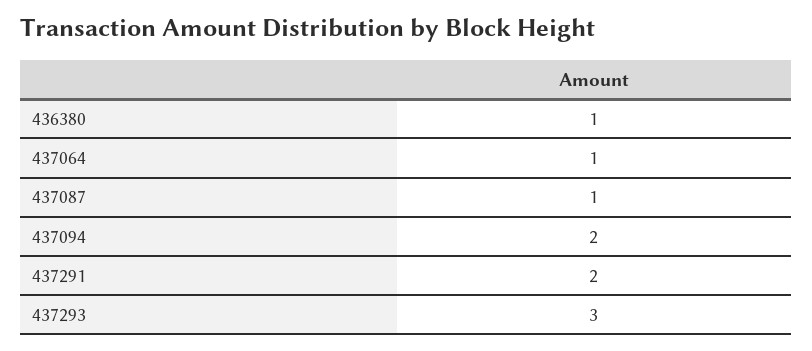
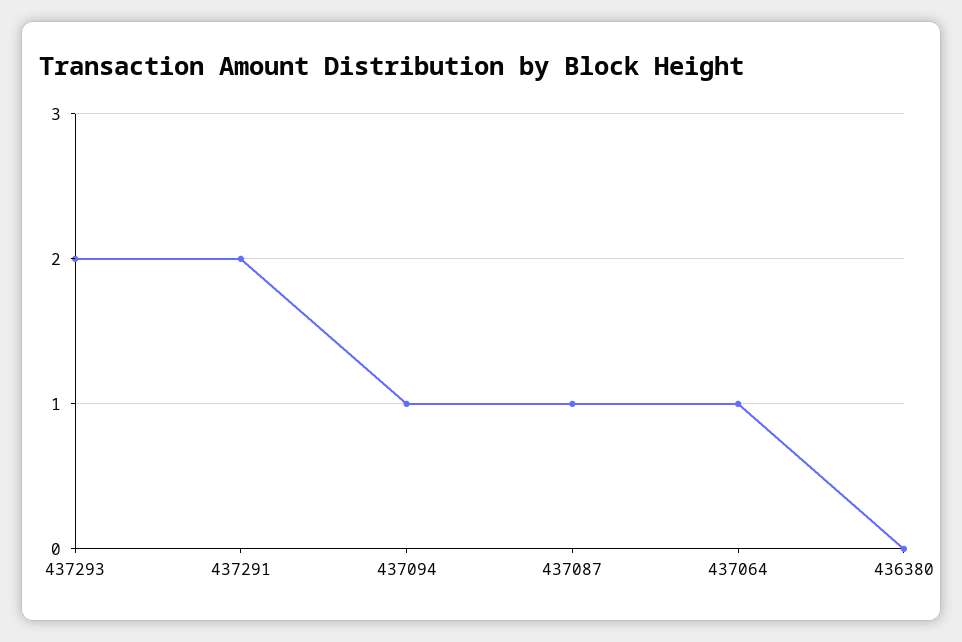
436380: 1 -> 0
437094: 2 -> 1
437293: 3 -> 2

